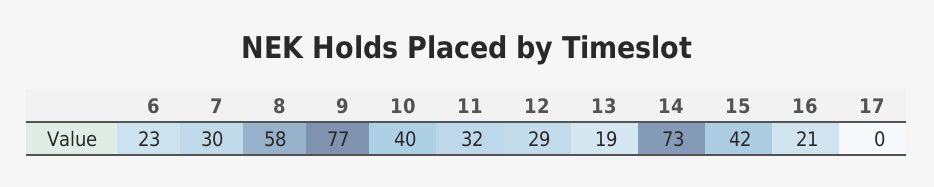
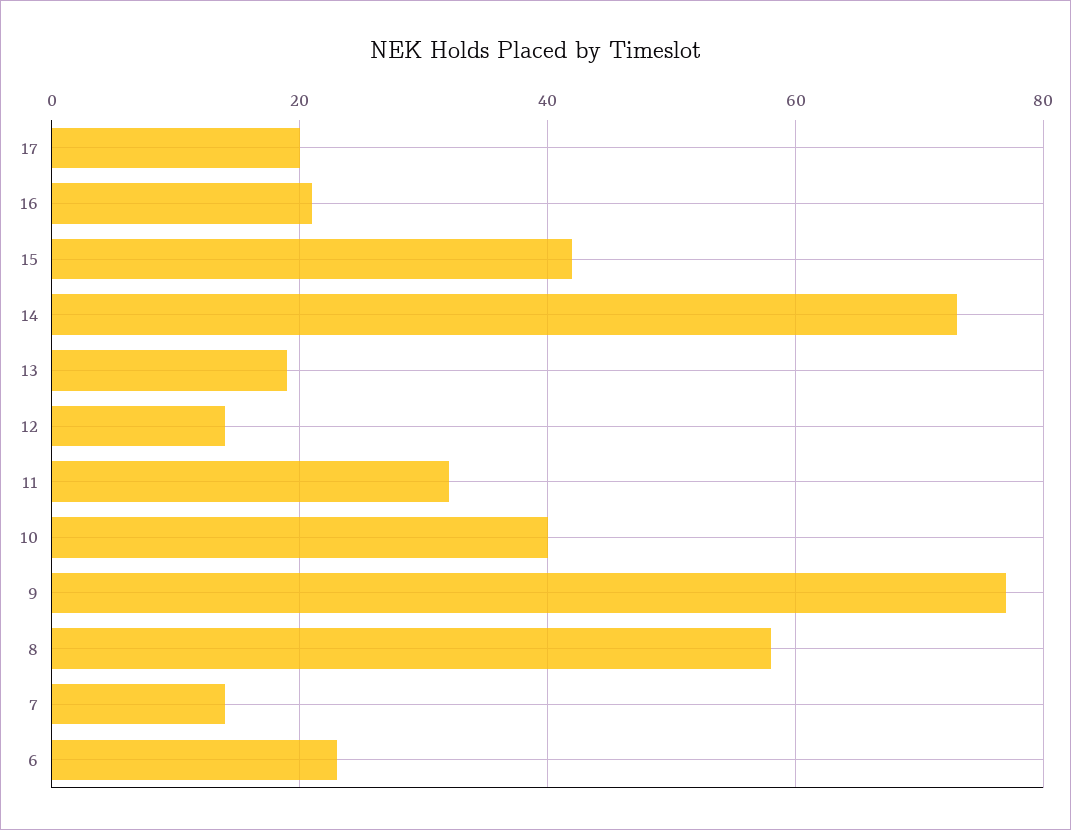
7: 30 -> 15
12: 29 -> 15
17: 0 -> 20

